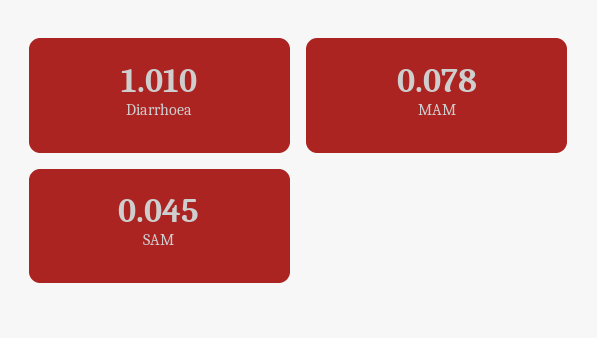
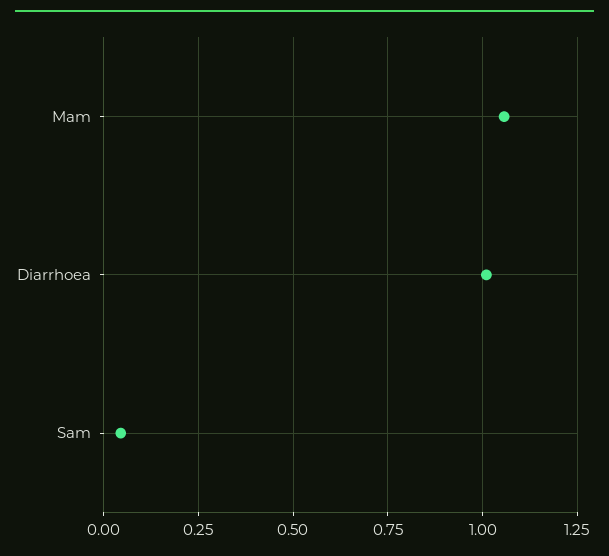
MAM: 0.078 -> 1.05

